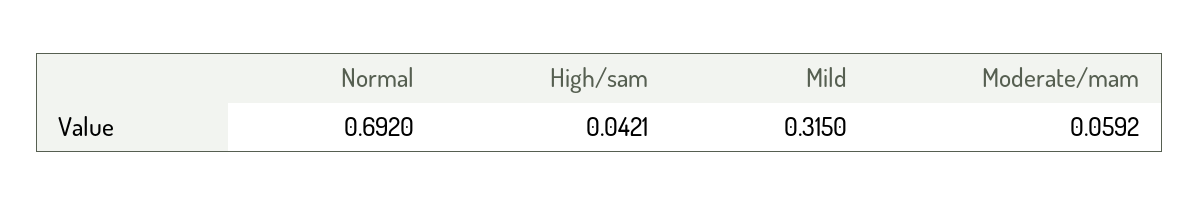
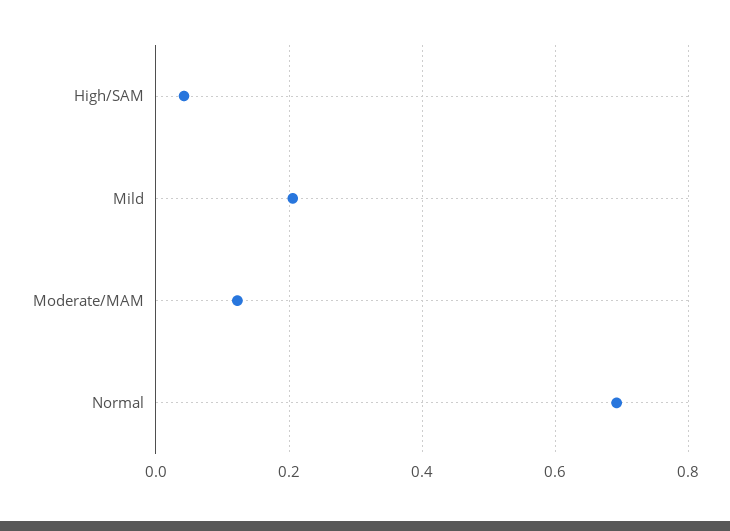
Mild: 0.315 -> 0.2
Moderate/mam: 0.0592 -> 0.12

